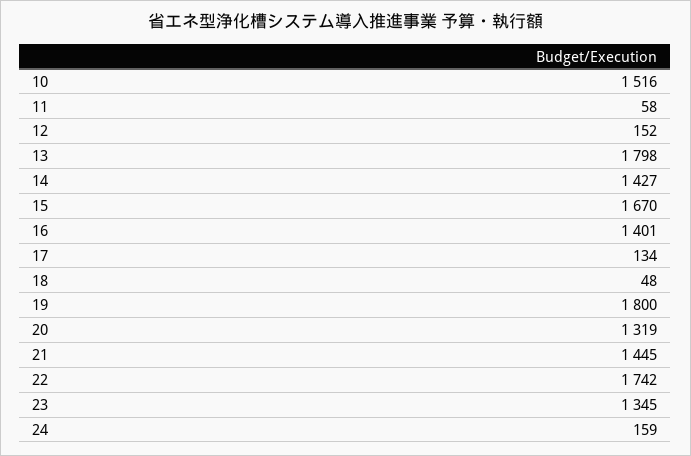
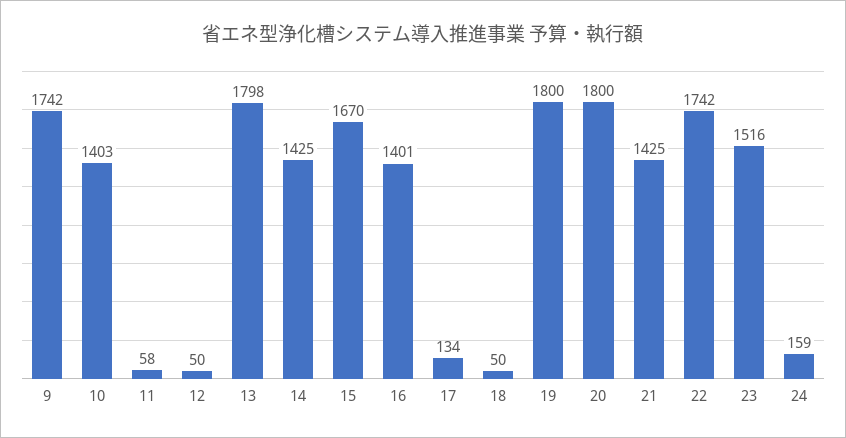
10: 1516 -> 1403
12: 152 -> 50
14: 1427 -> 1425
18: 48 -> 50
20: 1319 -> 1800
21: 1445 -> 1425
23: 1345 -> 1516
9: none -> 1742

